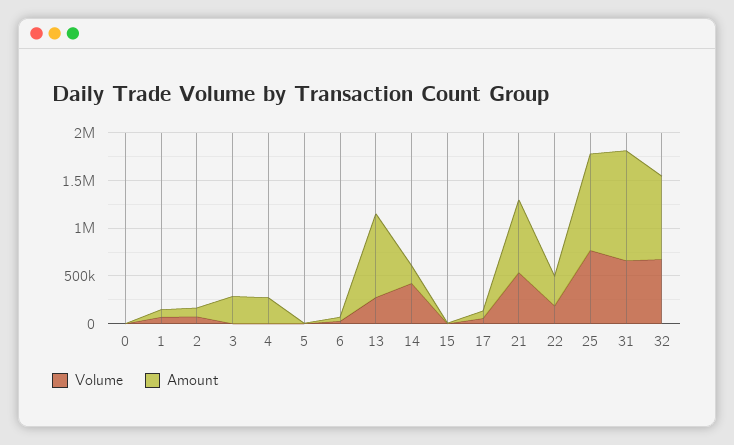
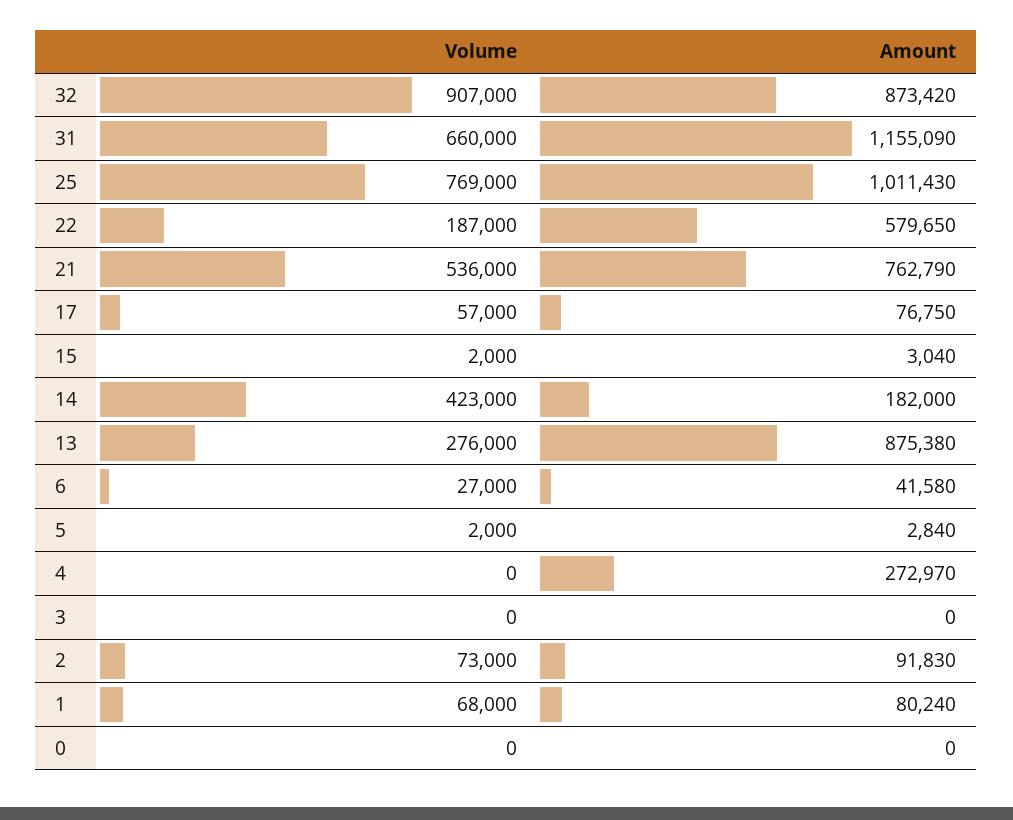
Amount, 3: 300000 -> 0
Amount, 22: 300000 -> 579650
Volume, 32: 700000 -> 907000

